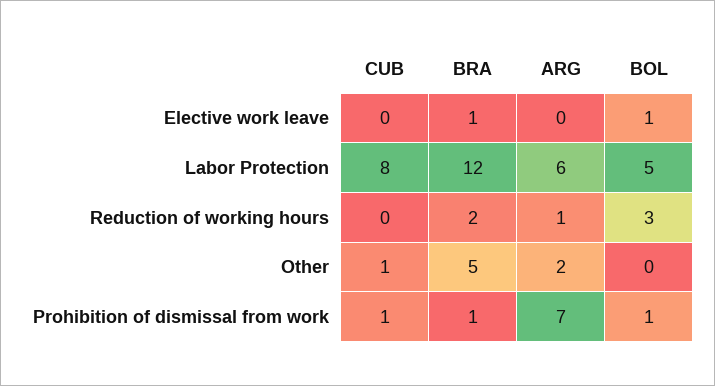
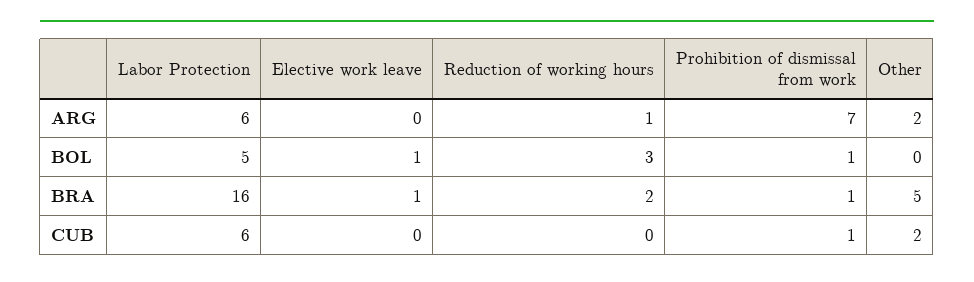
CUB, Labor Protection: 8 -> 6
BRA, Labor Protection: 12 -> 16
CUB, Other: 1 -> 2

